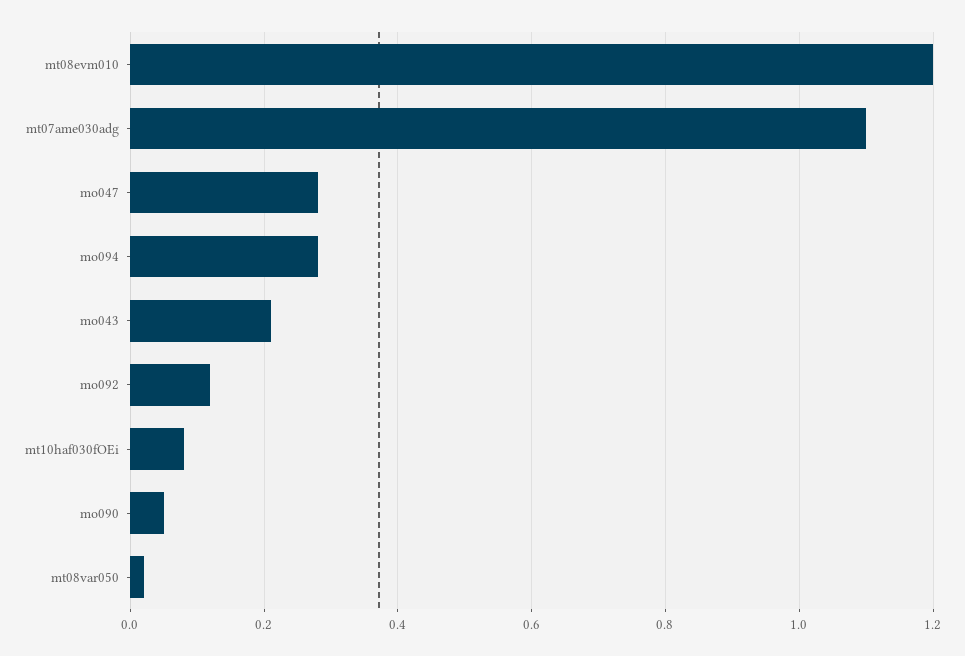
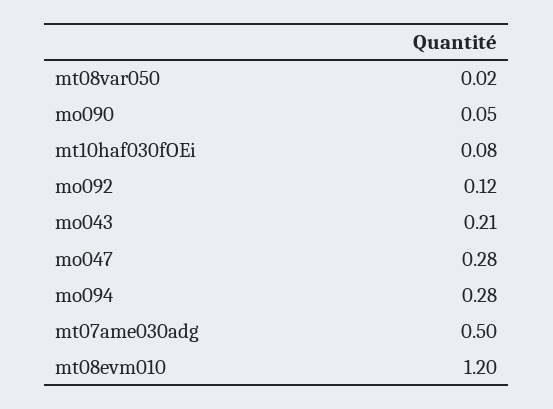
mt07ame030adg: 1.1 -> 0.5

